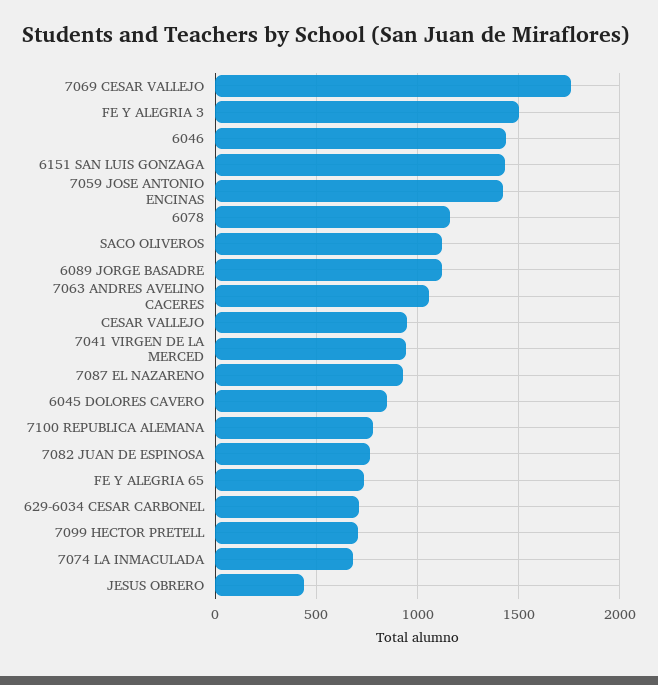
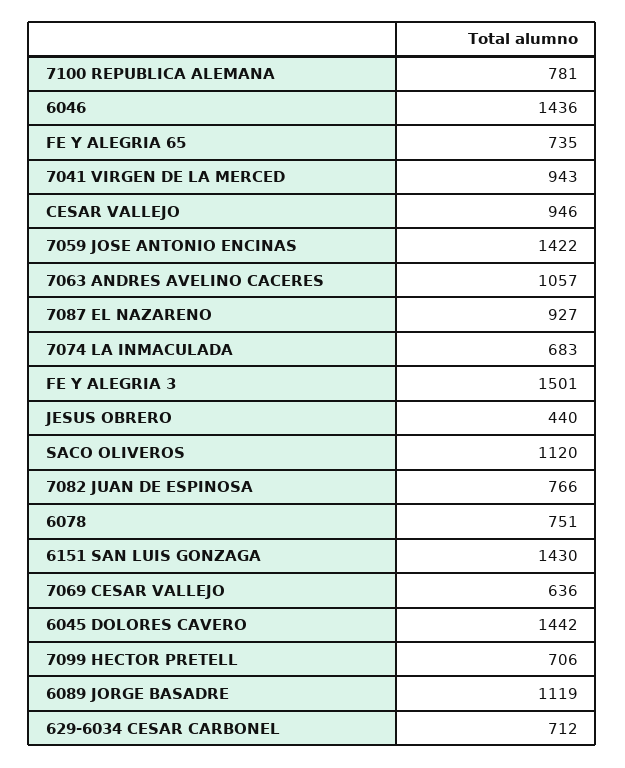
7069 CESAR VALLEJO: 1750 -> 636
6078: 1150 -> 751
6045 DOLORES CAVERO: 850 -> 1442

